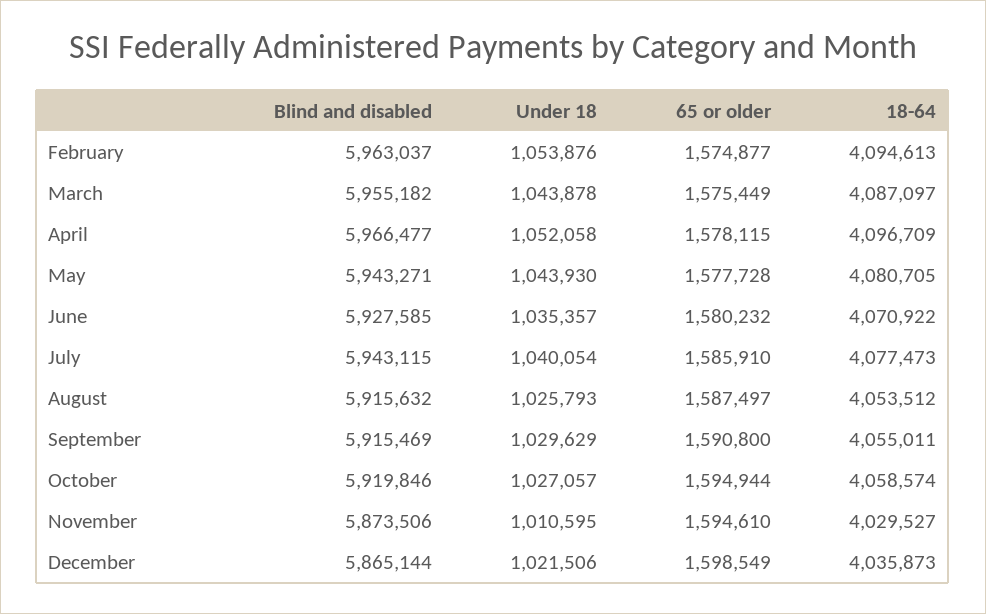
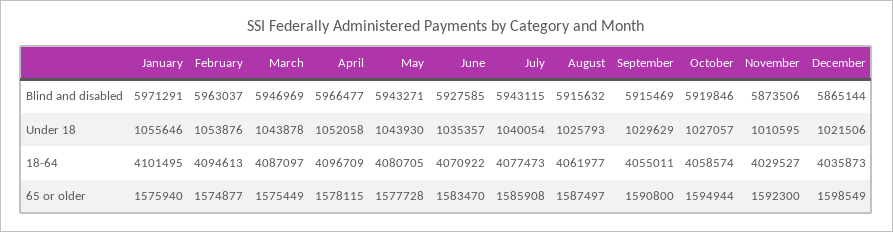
Blind and disabled, March: 5955182 -> 5946969
65 or older, June: 1580232 -> 1583470
65 or older, July: 1585910 -> 1585908
18-64, August: 4053512 -> 4061977
65 or older, November: 1594610 -> 1592300
Blind and disabled, January: none -> 5971291
Under 18, January: none -> 1055646
18-64, January: none -> 4101495
65 or older, January: none -> 1575940

